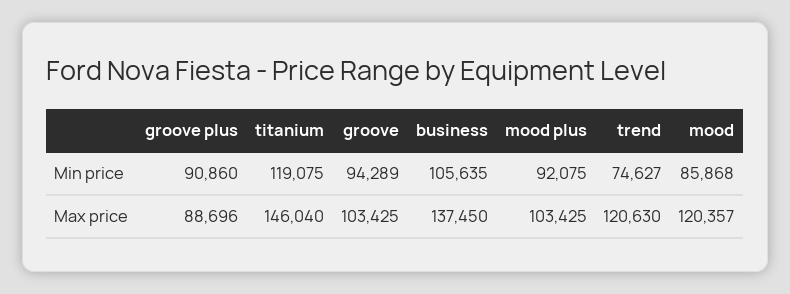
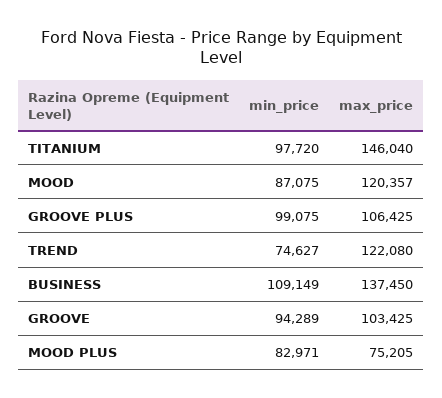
groove plus, Min price: 90860 -> 99075
titanium, Min price: 119075 -> 97720
business, Min price: 105635 -> 109149
mood plus, Min price: 92075 -> 82971
mood, Min price: 85868 -> 87075
groove plus, Max price: 88696 -> 106425
mood plus, Max price: 103425 -> 75205
trend, Max price: 120630 -> 122080

